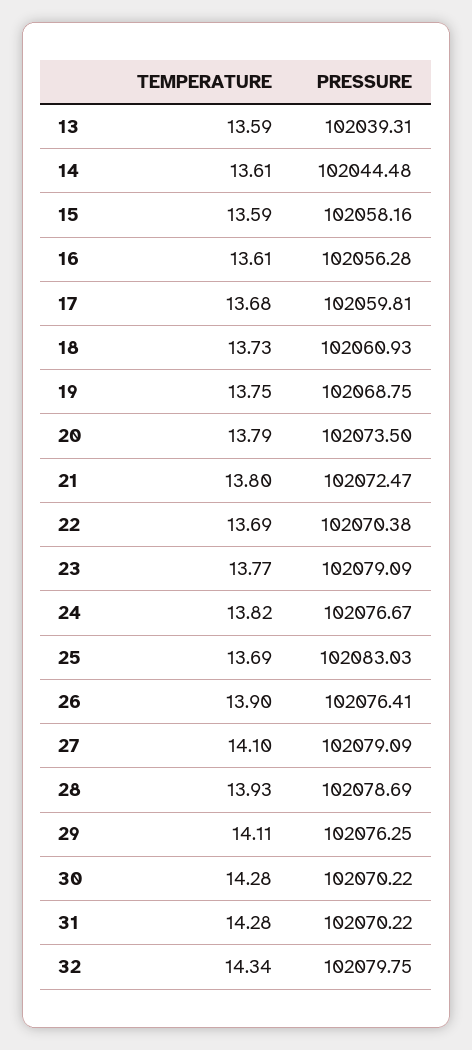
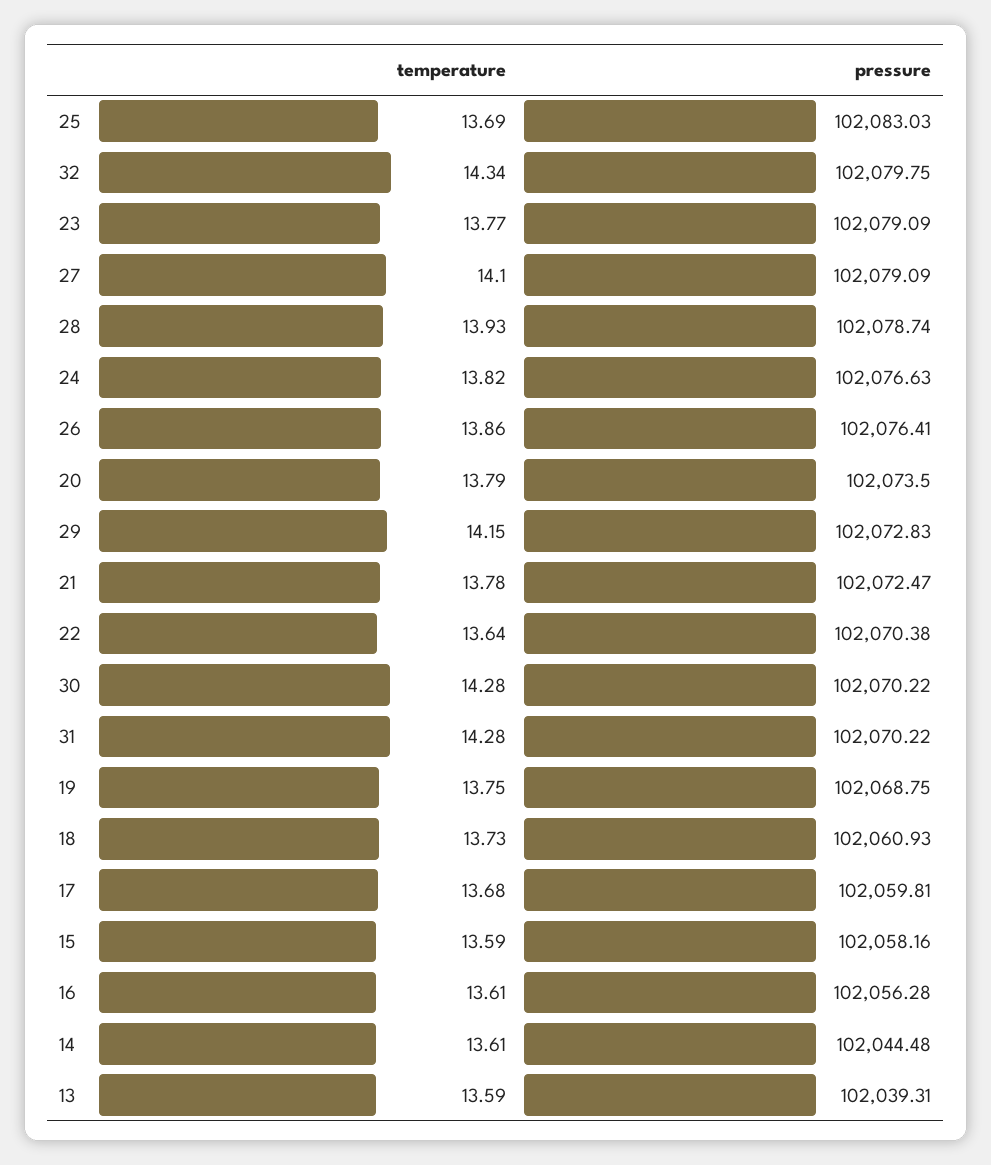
TEMPERATURE, 21: 13.8 -> 13.78
TEMPERATURE, 22: 13.69 -> 13.64
PRESSURE, 24: 102076.67 -> 102076.63
TEMPERATURE, 26: 13.9 -> 13.86
PRESSURE, 28: 102078.69 -> 102078.74
TEMPERATURE, 29: 14.11 -> 14.15
PRESSURE, 29: 102076.25 -> 102072.83

